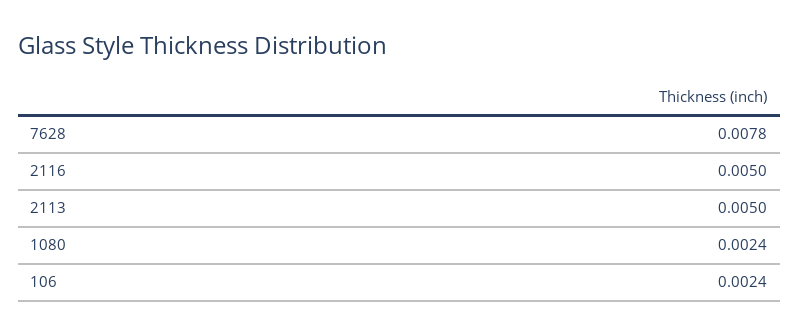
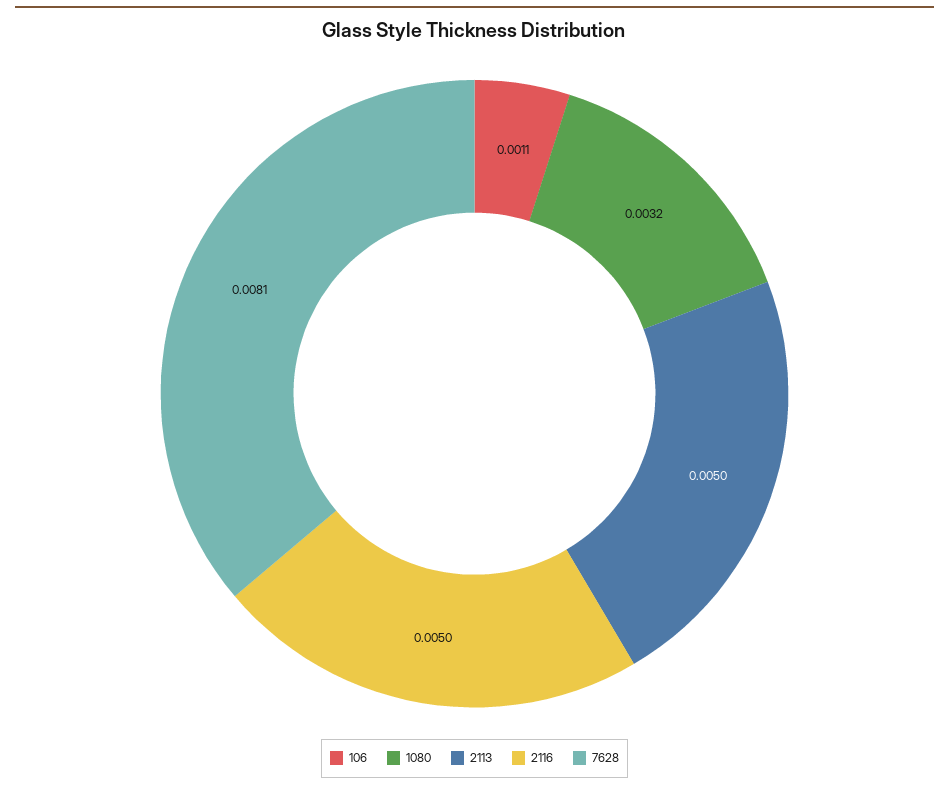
7628: 0.0078 -> 0.0081
1080: 0.0024 -> 0.0032
106: 0.0024 -> 0.0011

